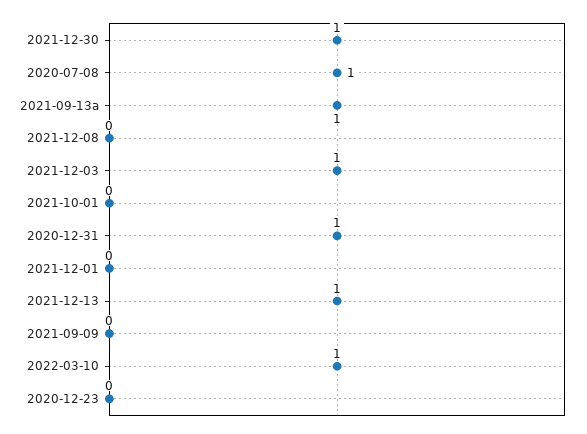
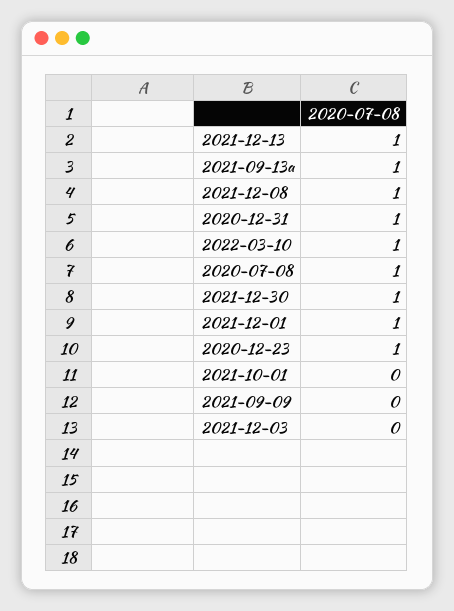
2021-12-08: 0 -> 1
2021-12-03: 1 -> 0
2021-12-01: 0 -> 1
2020-12-23: 0 -> 1

